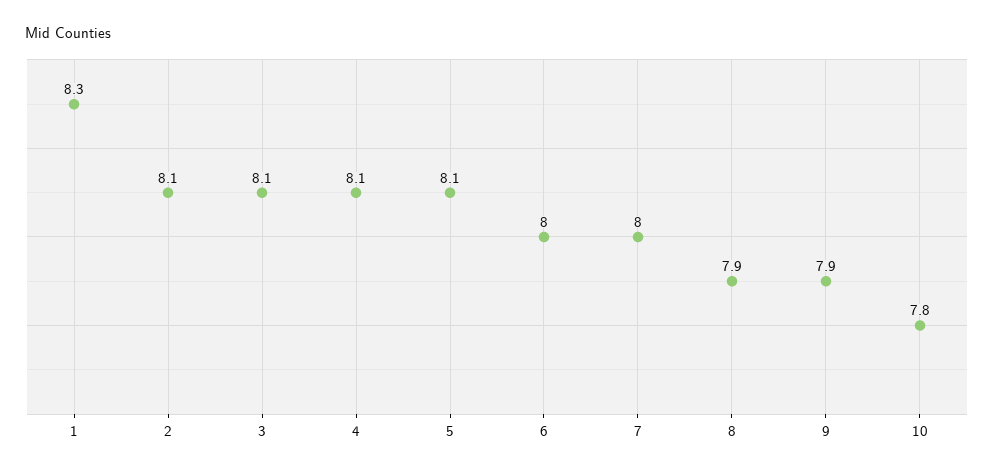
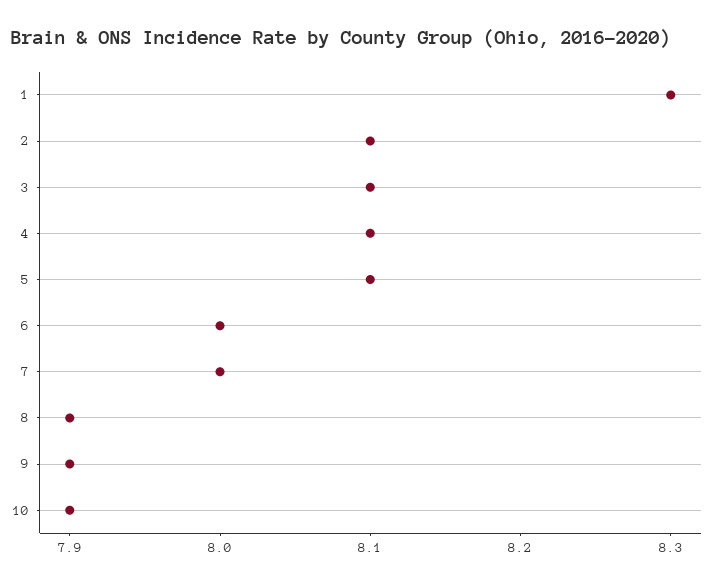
10: 7.8 -> 7.9

